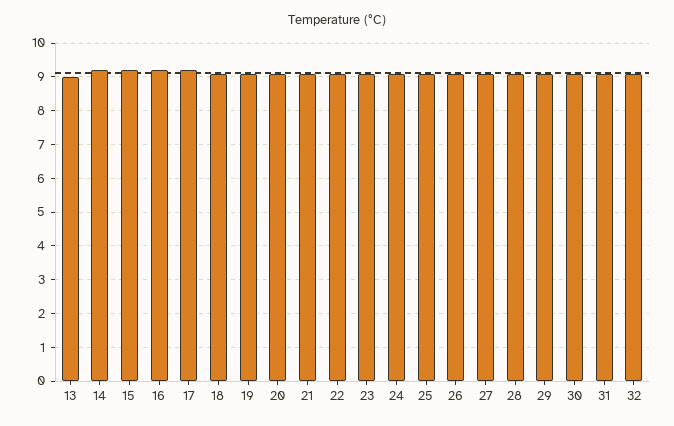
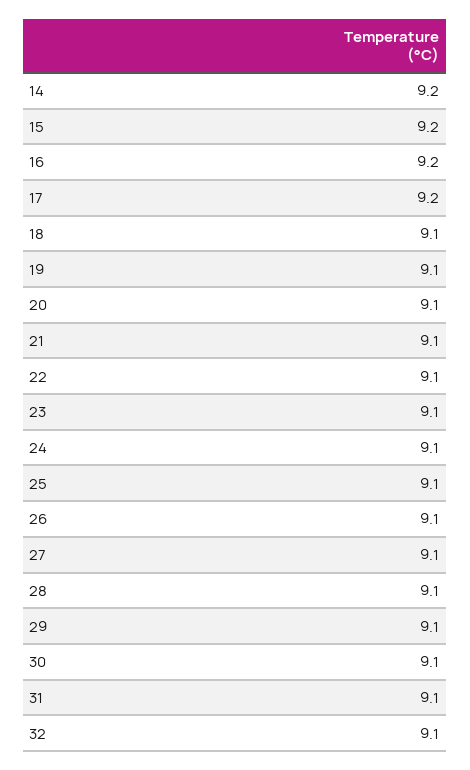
13: 9 -> none

